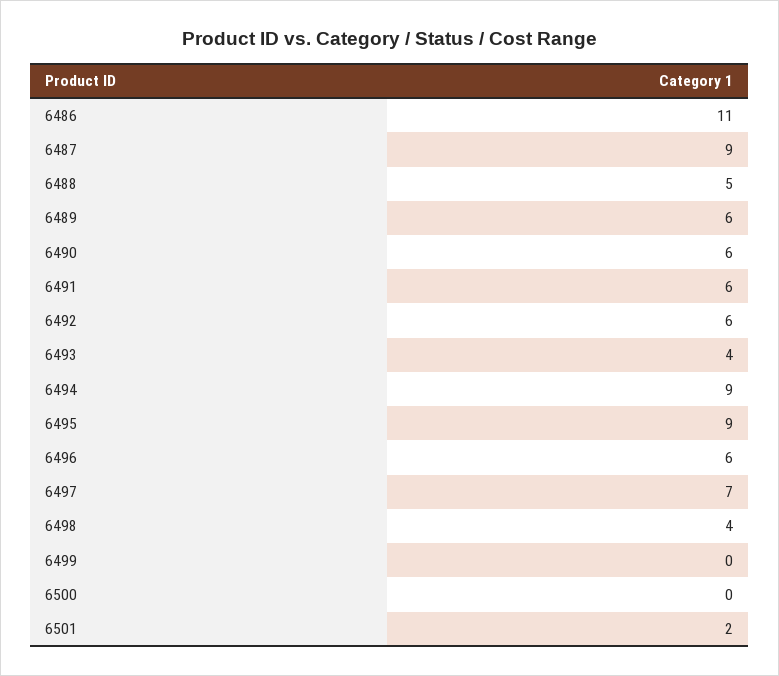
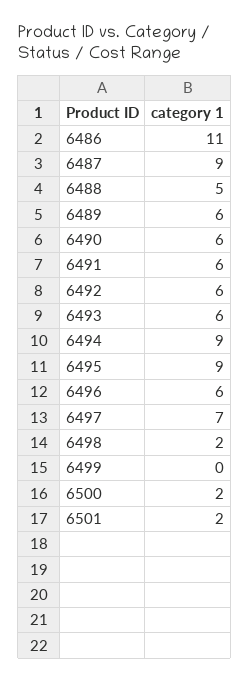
6493: 4 -> 6
6498: 4 -> 2
6500: 0 -> 2

